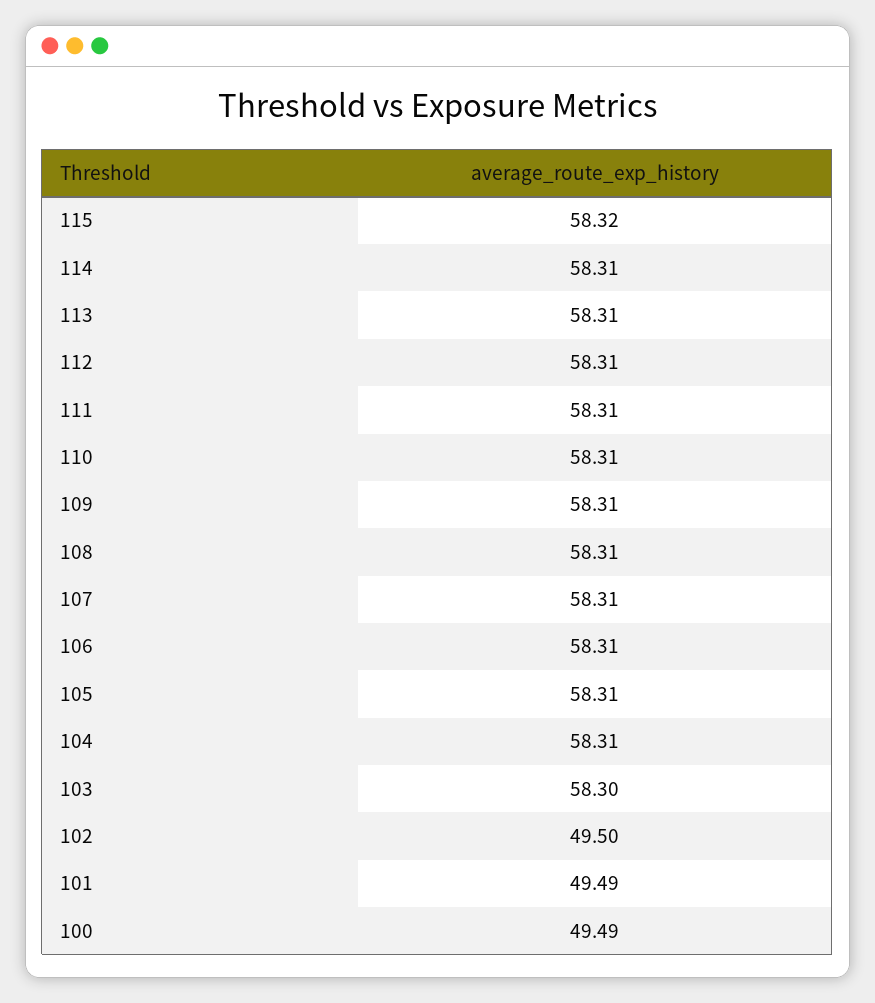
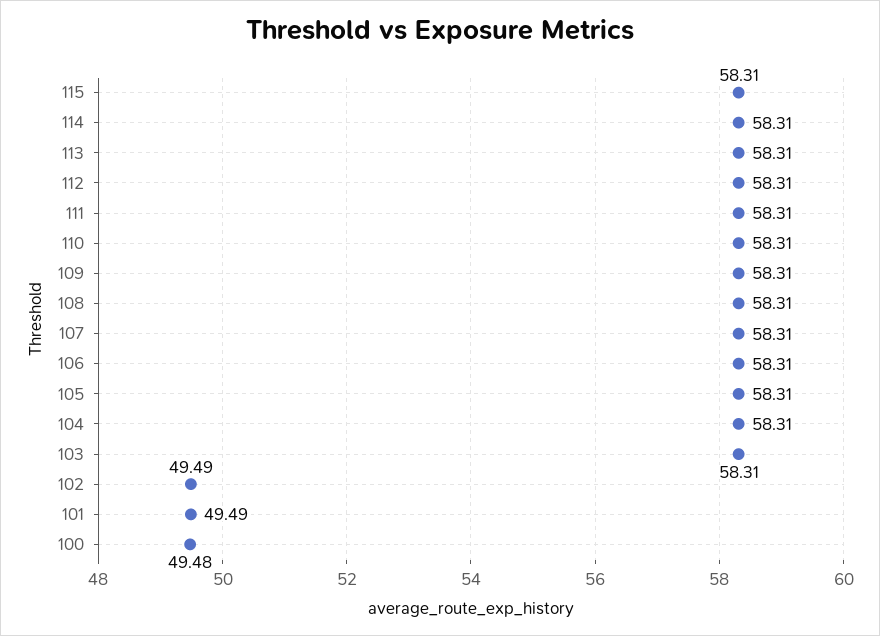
115: 58.32 -> 58.31
103: 58.3 -> 58.31
102: 49.5 -> 49.49
100: 49.49 -> 49.48

